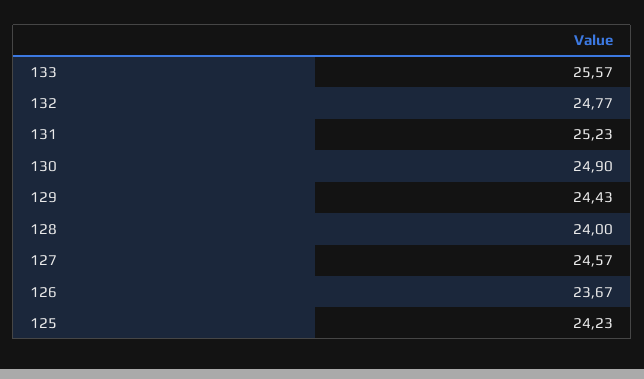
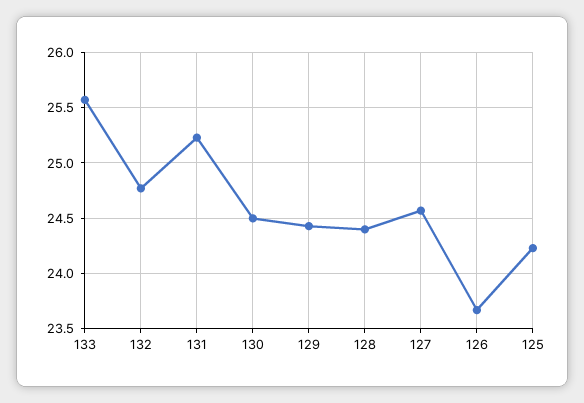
130: 24.9 -> 24.5
128: 24 -> 24.4

